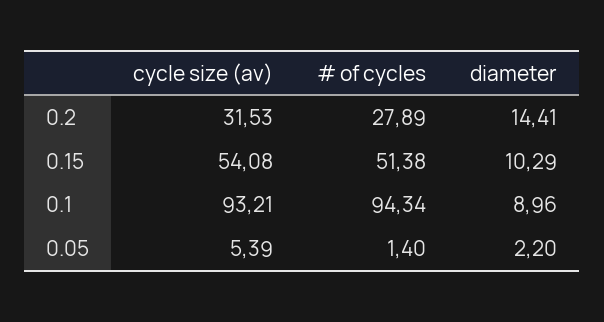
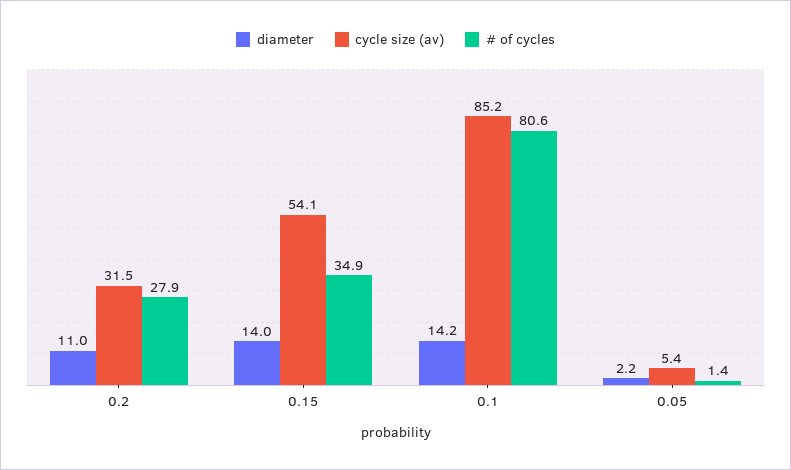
diameter, 0.2: 14.41 -> 11
# of cycles, 0.15: 51.38 -> 34.9
diameter, 0.15: 10.29 -> 14
cycle size (av), 0.1: 93.21 -> 85.2
# of cycles, 0.1: 94.34 -> 80.6
diameter, 0.1: 8.96 -> 14.2

